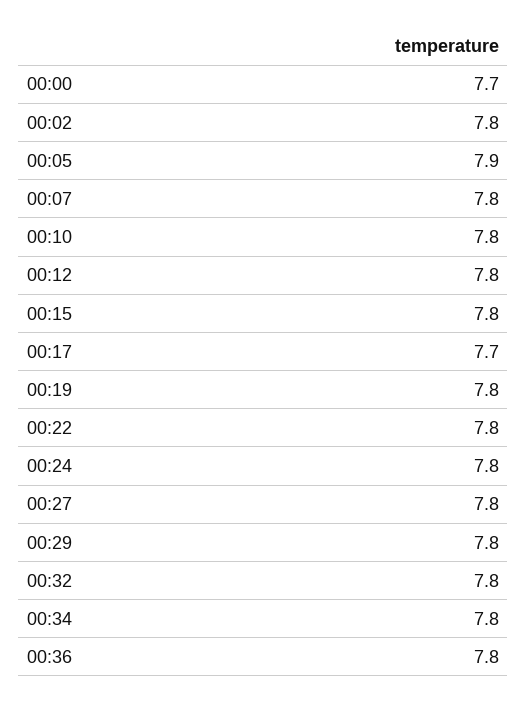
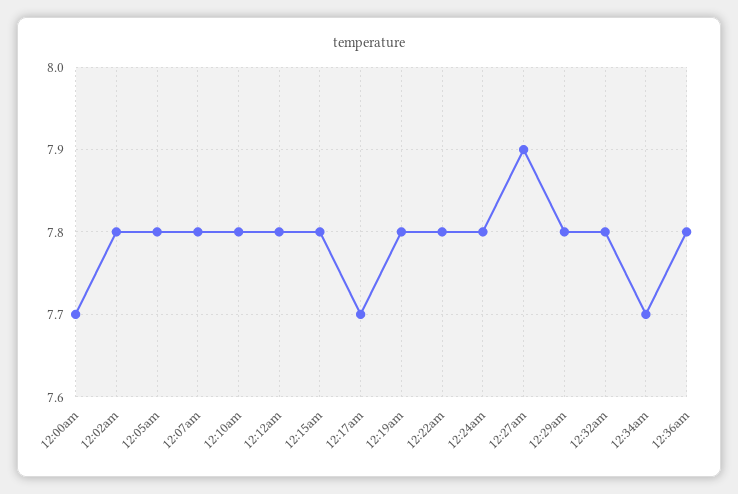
00:05: 7.9 -> 7.8
00:27: 7.8 -> 7.9
00:34: 7.8 -> 7.7

